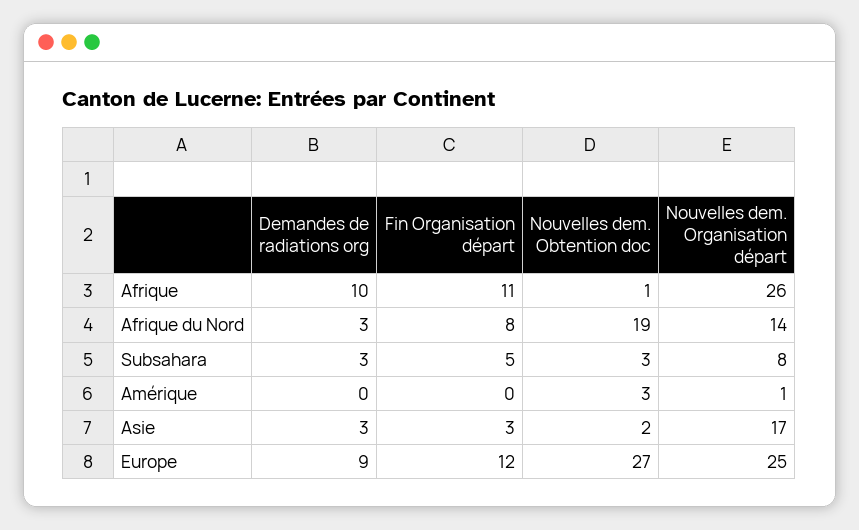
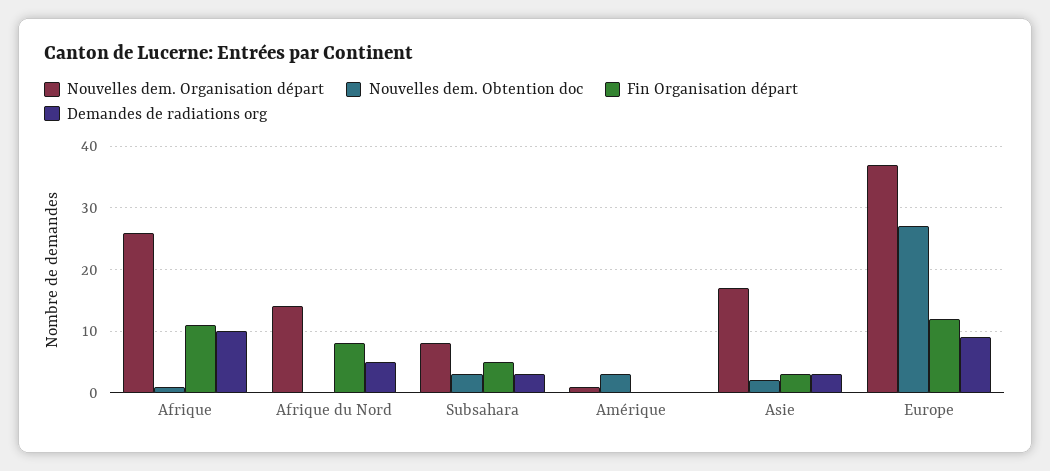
Demandes de radiations org, Afrique du Nord: 3 -> 5
Nouvelles dem. Obtention doc, Afrique du Nord: 19 -> 0
Nouvelles dem. Organisation départ, Europe: 25 -> 37

